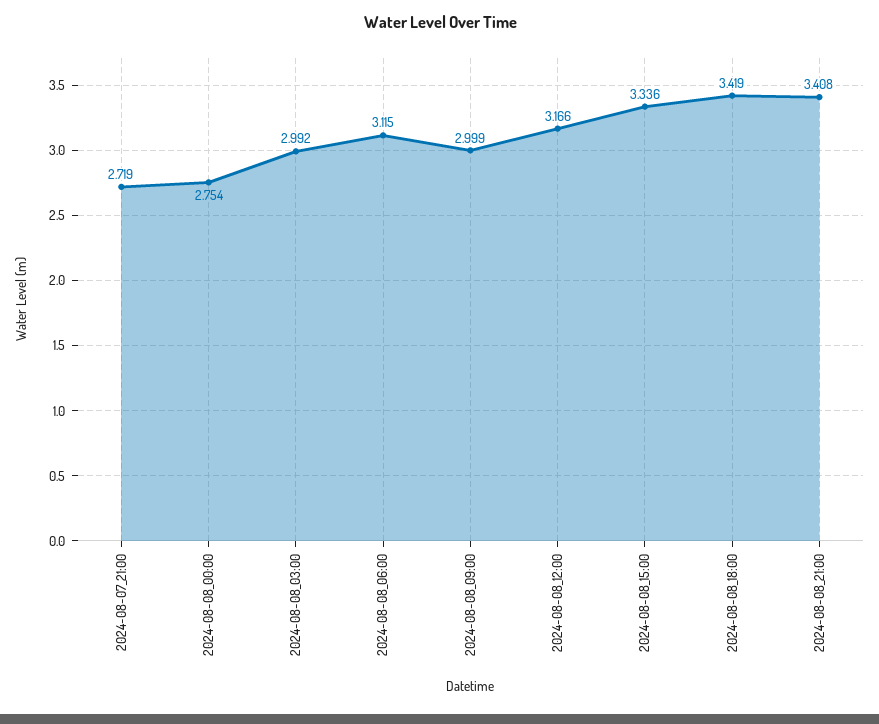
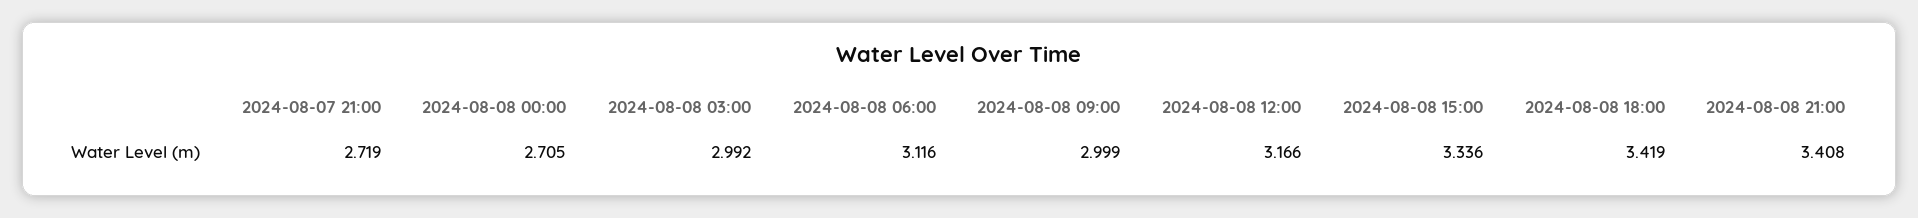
2024-08-08_00:00: 2.754 -> 2.705
2024-08-08_06:00: 3.115 -> 3.116

